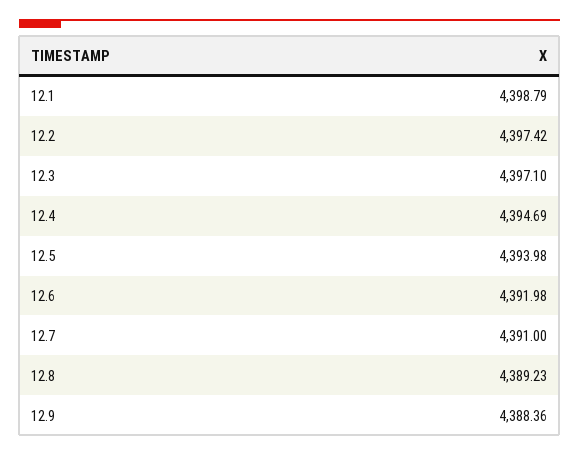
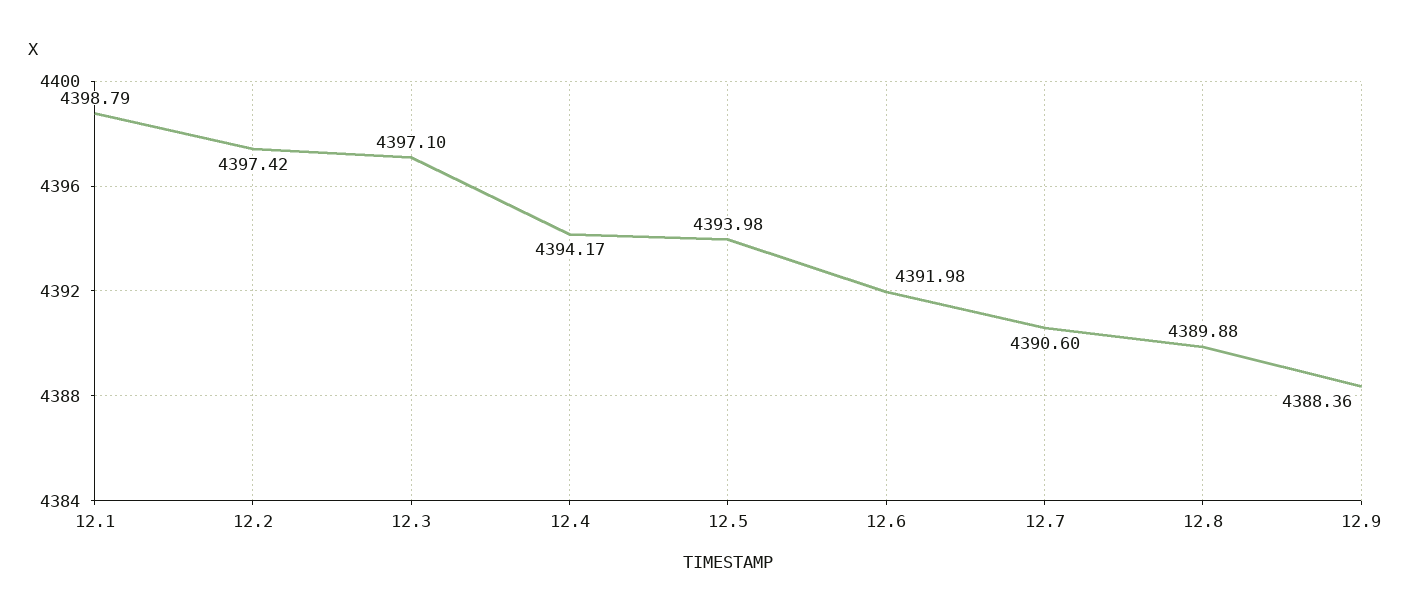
12.4: 4394.69 -> 4394.17
12.7: 4391 -> 4390.6
12.8: 4389.23 -> 4389.88

